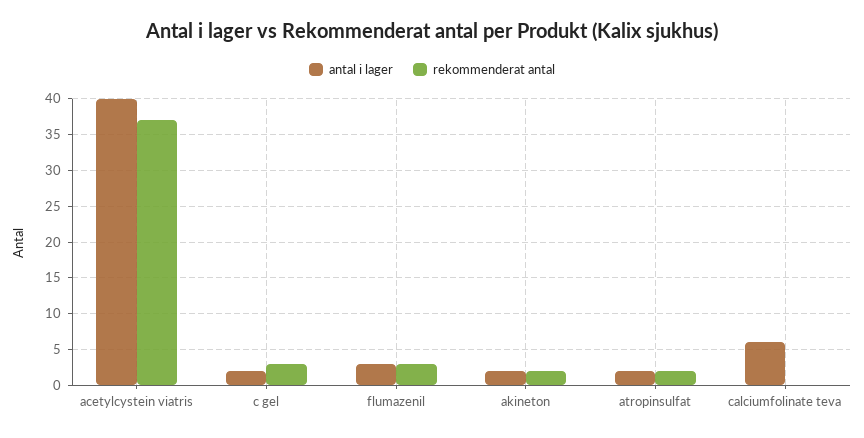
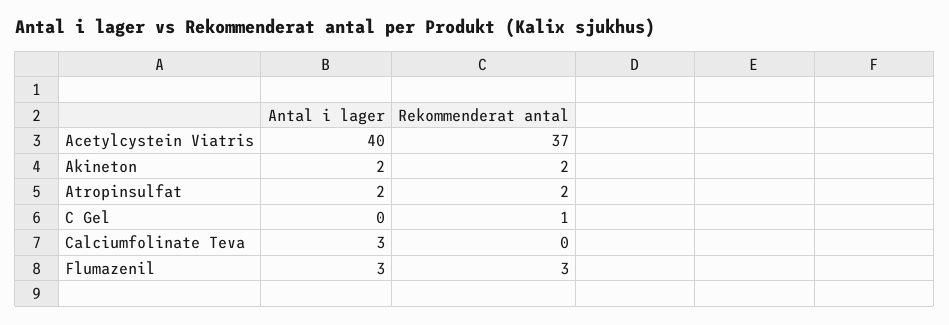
antal i lager, c gel: 2 -> 0
rekommenderat antal, c gel: 3 -> 1
antal i lager, calciumfolinate teva: 6 -> 3

